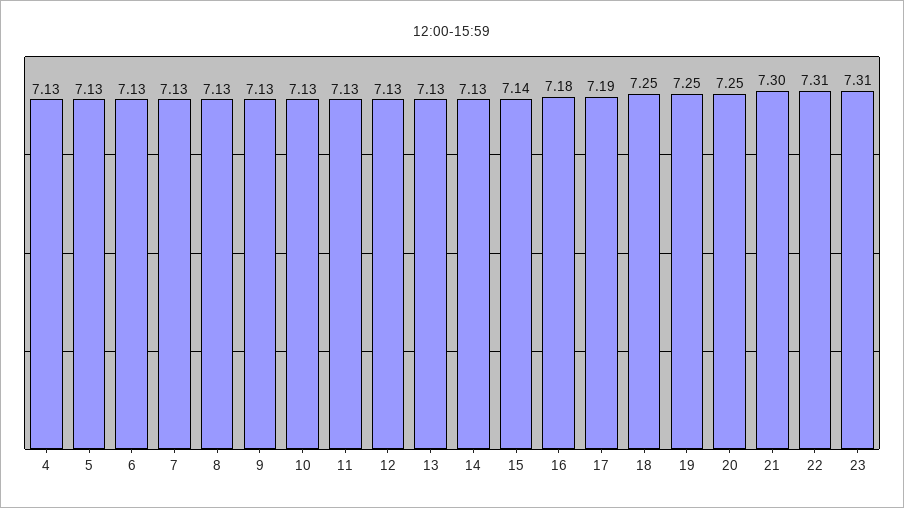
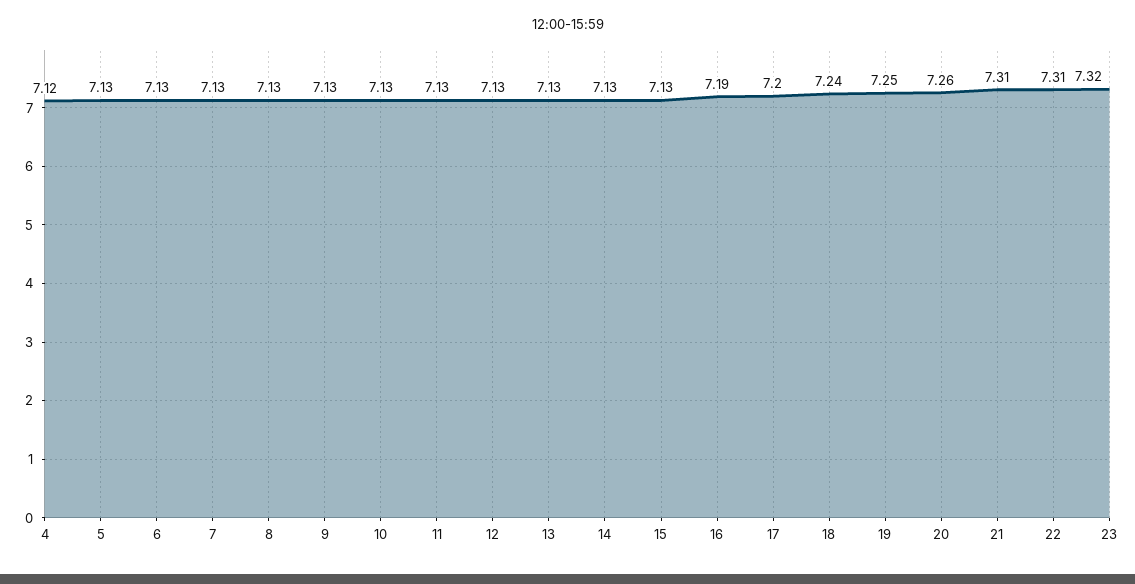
4: 7.13 -> 7.12
15: 7.14 -> 7.13
16: 7.18 -> 7.19
17: 7.19 -> 7.2
18: 7.25 -> 7.24
20: 7.25 -> 7.26
21: 7.3 -> 7.31
23: 7.31 -> 7.32

